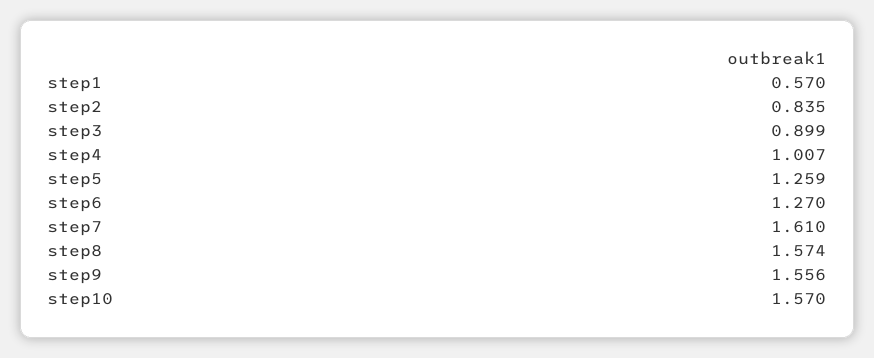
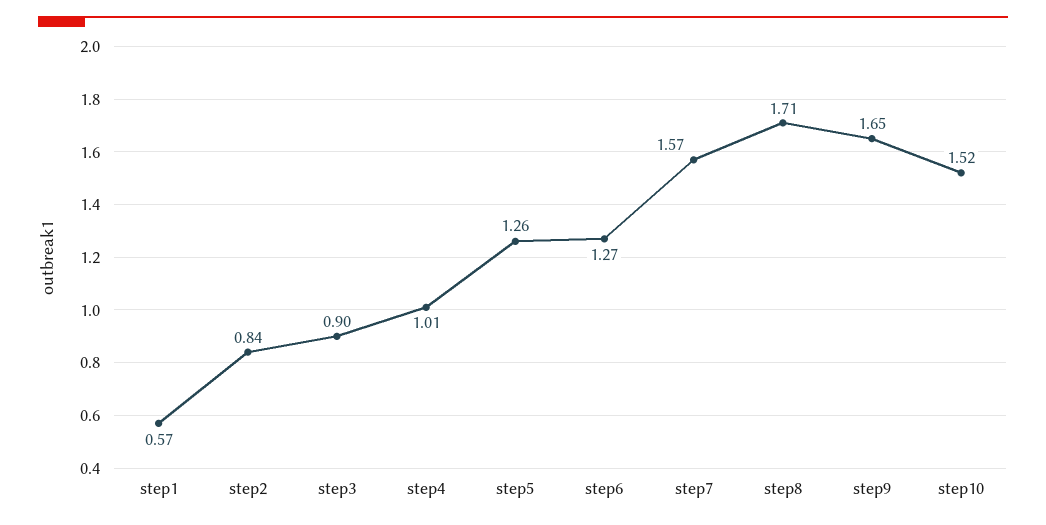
step7: 1.61 -> 1.57
step8: 1.574 -> 1.71
step9: 1.556 -> 1.65
step10: 1.57 -> 1.52

